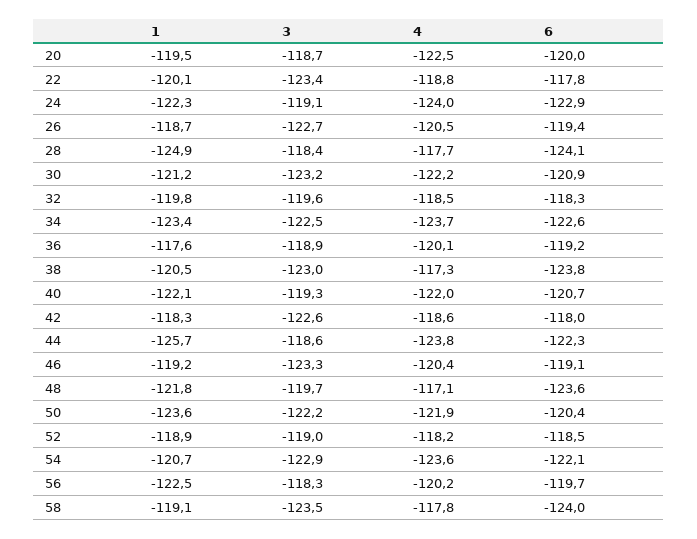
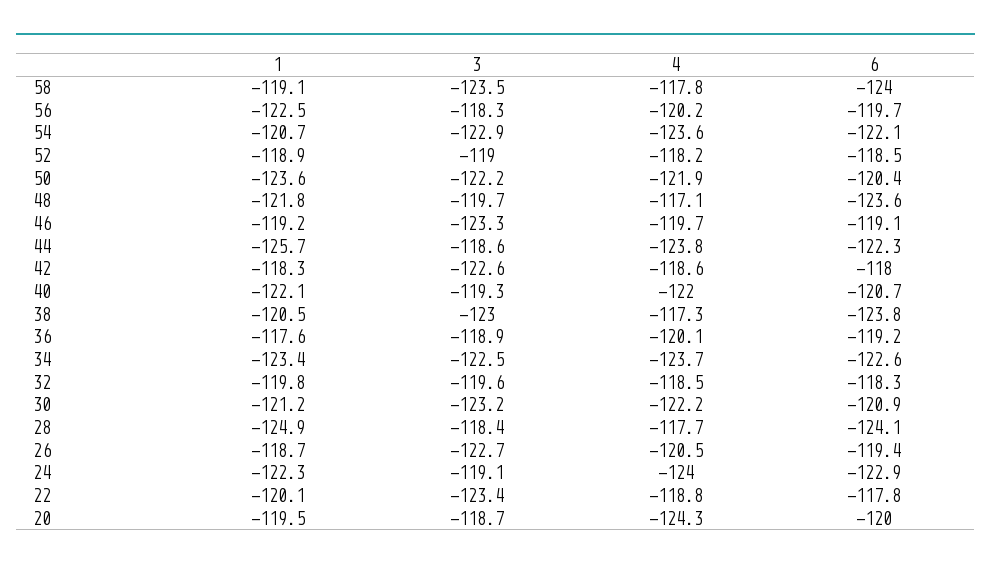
4, 20: -122.5 -> -124.3
4, 46: -120.4 -> -119.7

